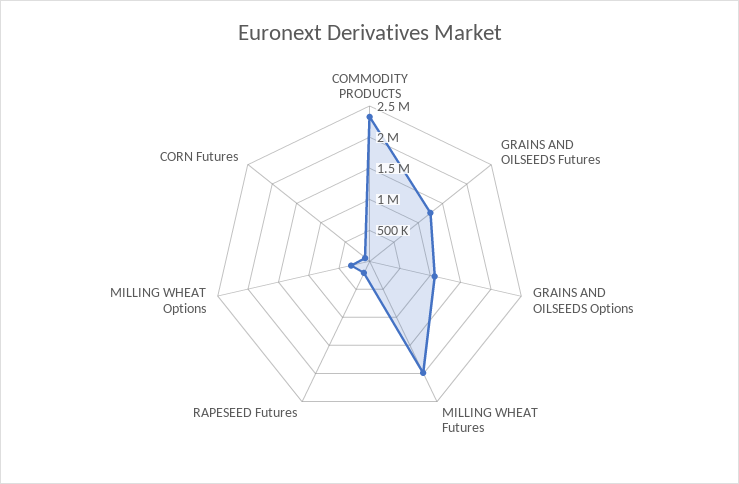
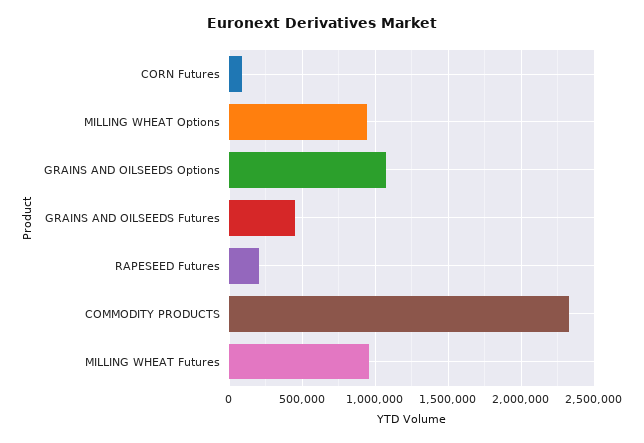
GRAINS AND OILSEEDS Futures: 1250000 -> 450000
MILLING WHEAT Futures: 2000000 -> 950000
MILLING WHEAT Options: 250000 -> 950000

